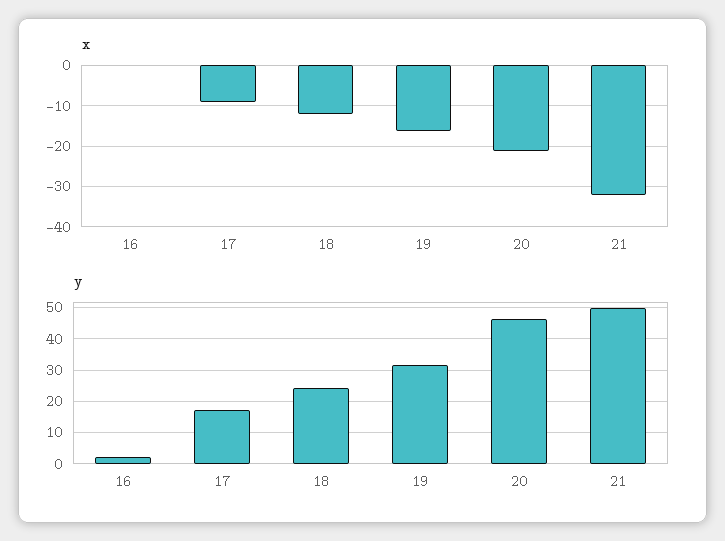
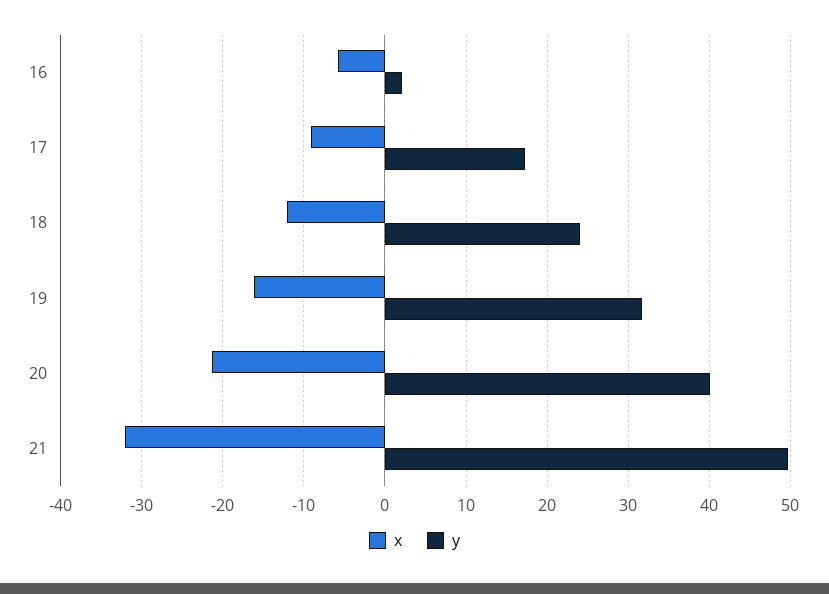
x, 16: 0 -> -6
y, 20: 46 -> 40

